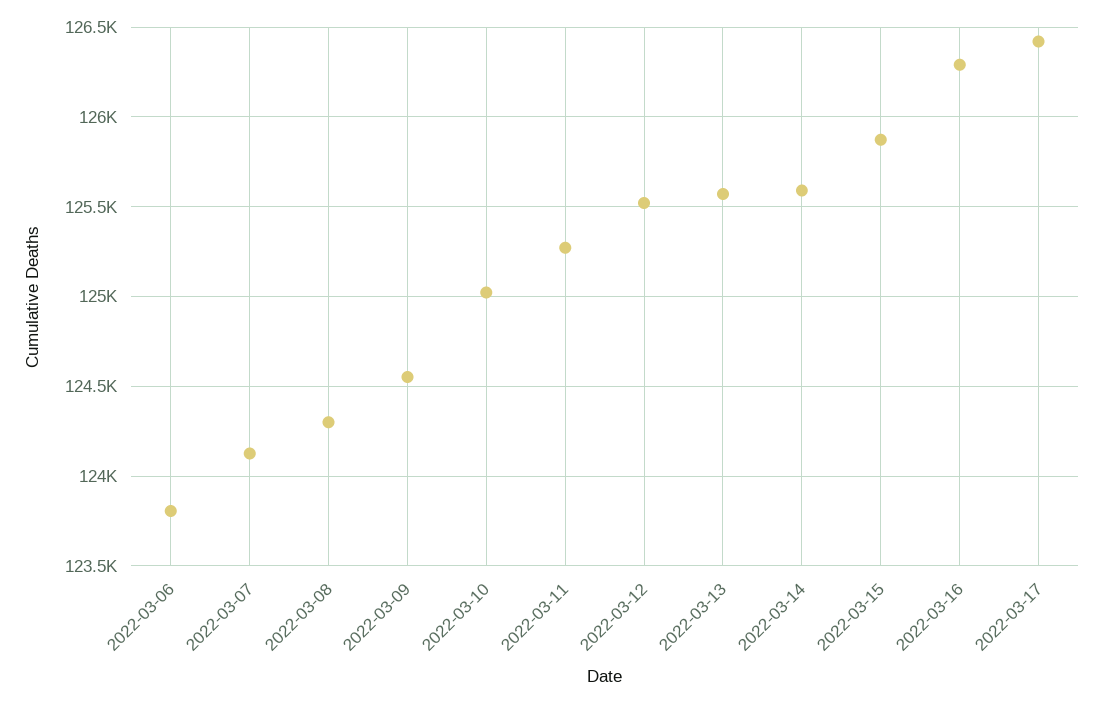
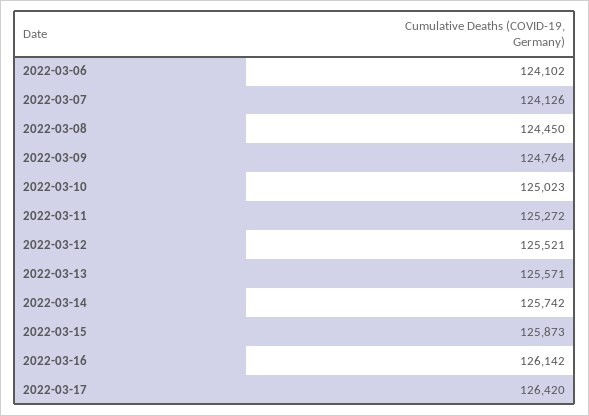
2022-03-06: 123800 -> 124102
2022-03-08: 124300 -> 124450
2022-03-09: 124550 -> 124764
2022-03-14: 125600 -> 125742
2022-03-16: 126300 -> 126142

